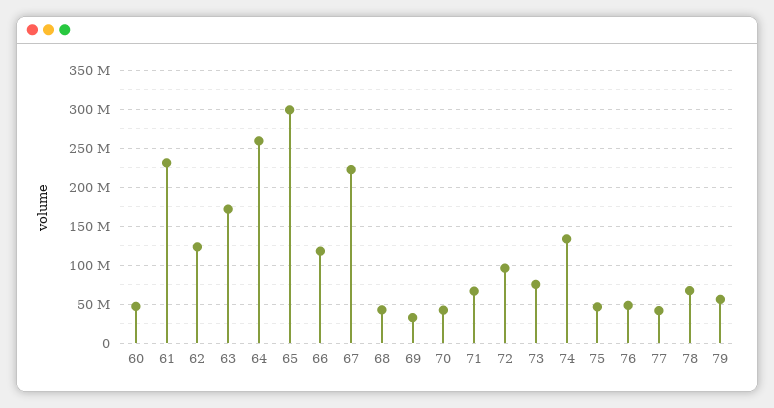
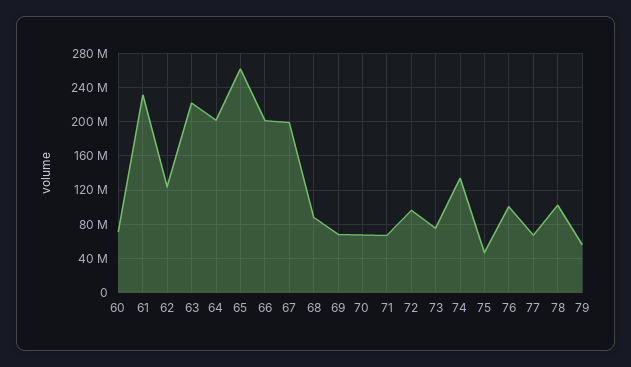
60: 50000000 -> 70000000
63: 170000000 -> 220000000
64: 260000000 -> 200000000
65: 300000000 -> 260000000
66: 120000000 -> 200000000
67: 220000000 -> 200000000
68: 40000000 -> 90000000
69: 30000000 -> 70000000
70: 40000000 -> 70000000
76: 50000000 -> 100000000
77: 40000000 -> 70000000
78: 70000000 -> 100000000

